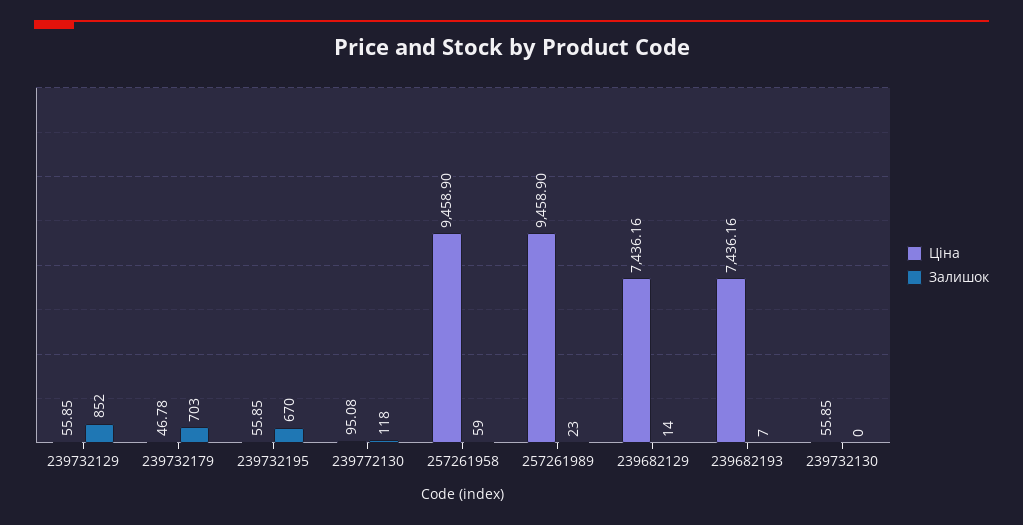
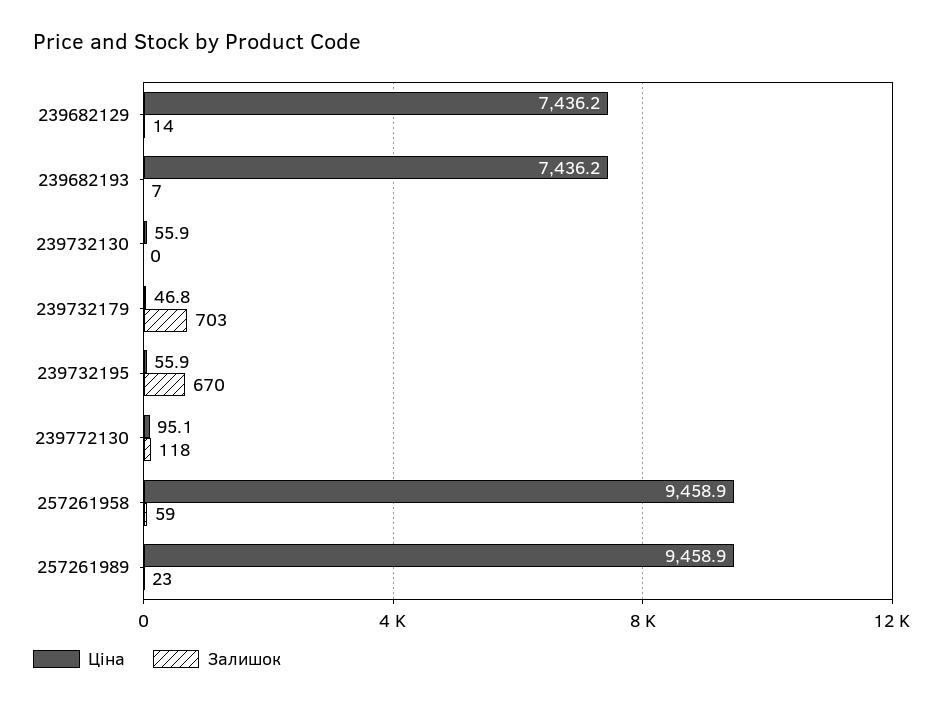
Ціна, 239732129: 55.85 -> none
Залишок, 239732129: 852 -> none

